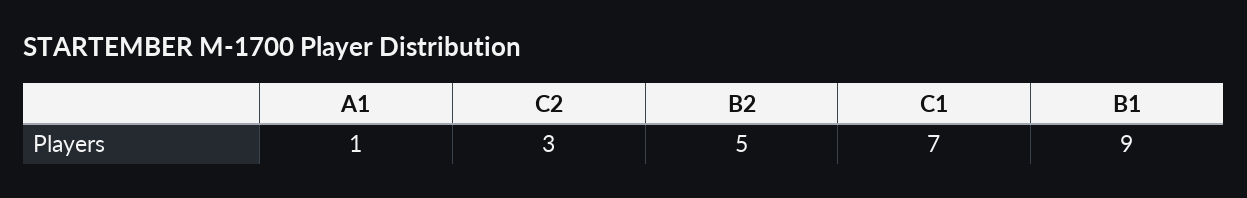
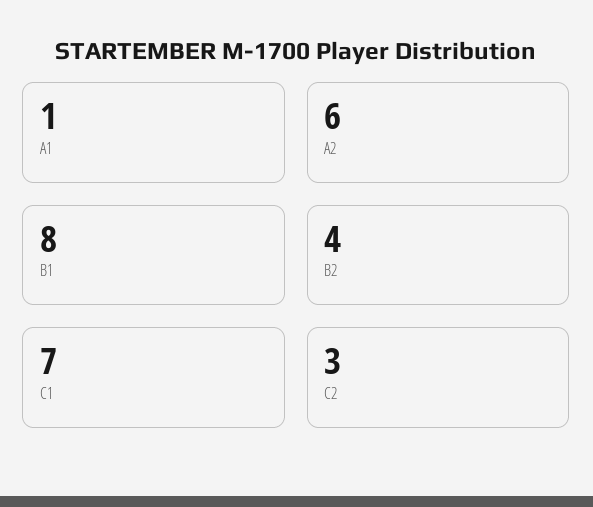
B2: 5 -> 4
B1: 9 -> 8
A2: none -> 6

